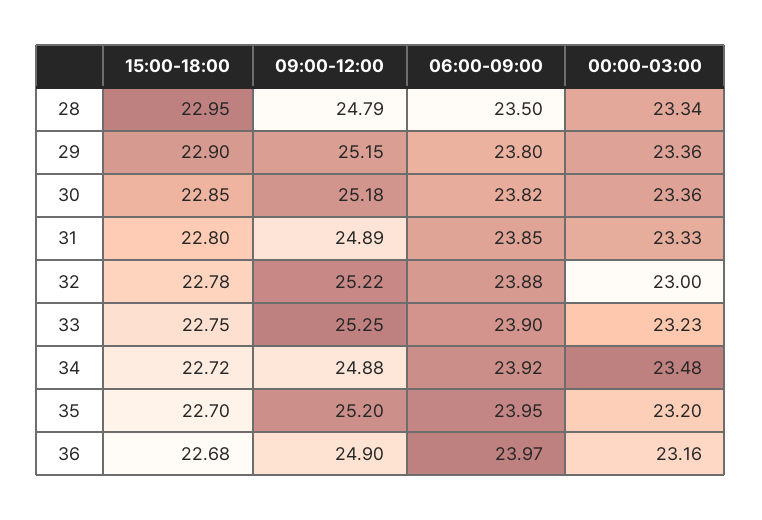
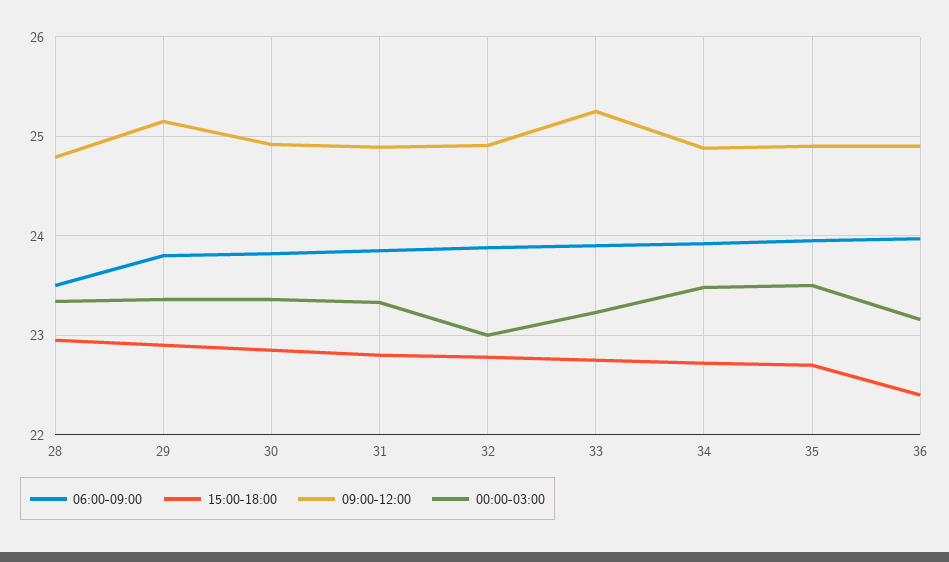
09:00-12:00, 30: 25.18 -> 24.9
09:00-12:00, 32: 25.22 -> 24.9
09:00-12:00, 35: 25.2 -> 24.9
00:00-03:00, 35: 23.2 -> 23.5
15:00-18:00, 36: 22.68 -> 22.4

